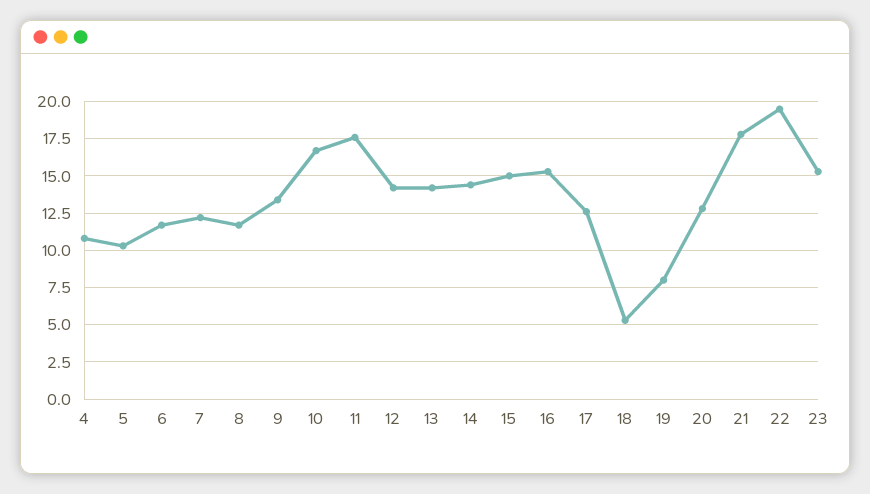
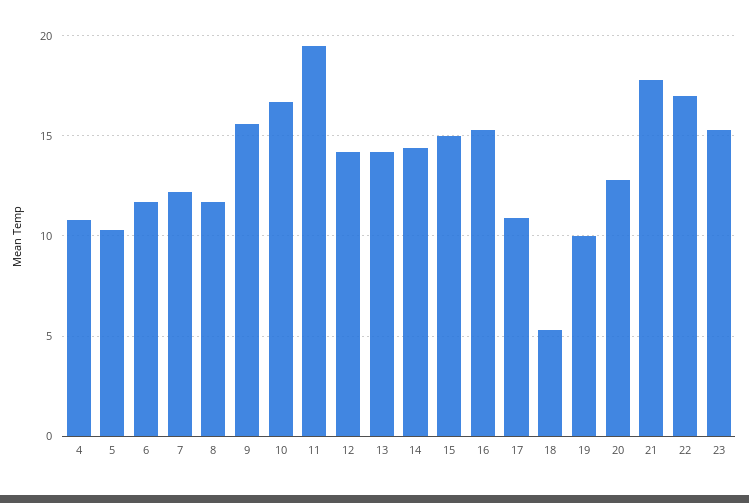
9: 13.5 -> 15.5
11: 17.5 -> 19.5
17: 12.5 -> 11
19: 8 -> 10
22: 19.5 -> 17

